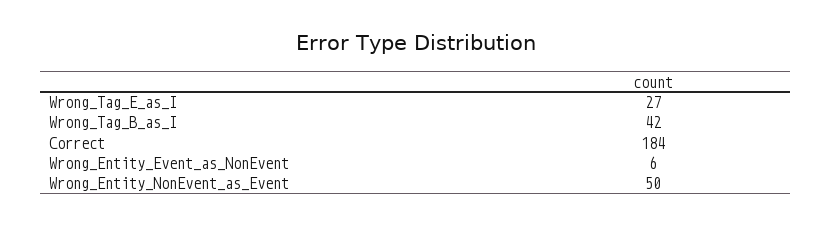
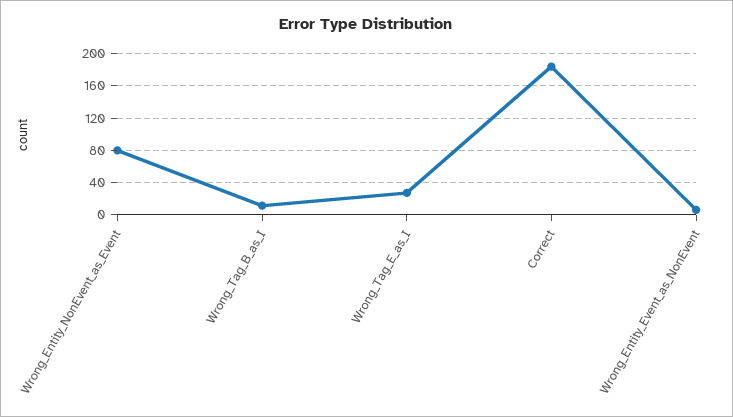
Wrong_Tag_B_as_I: 42 -> 10
Wrong_Entity_NonEvent_as_Event: 50 -> 80

